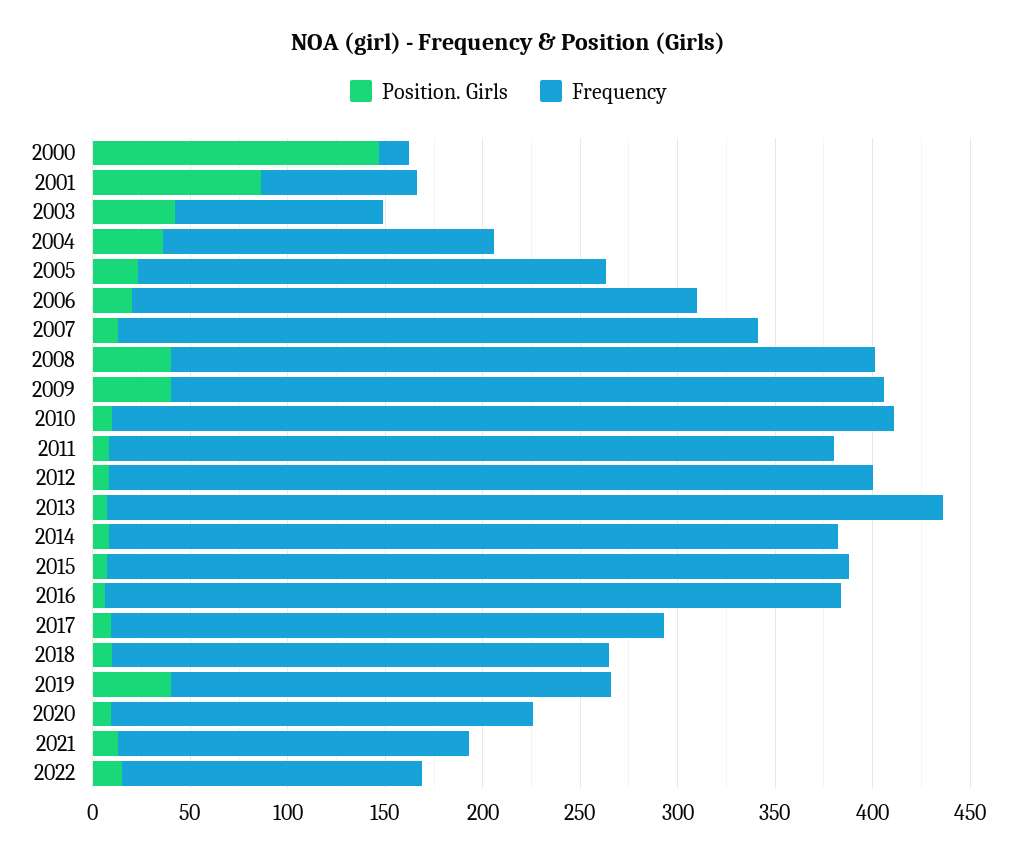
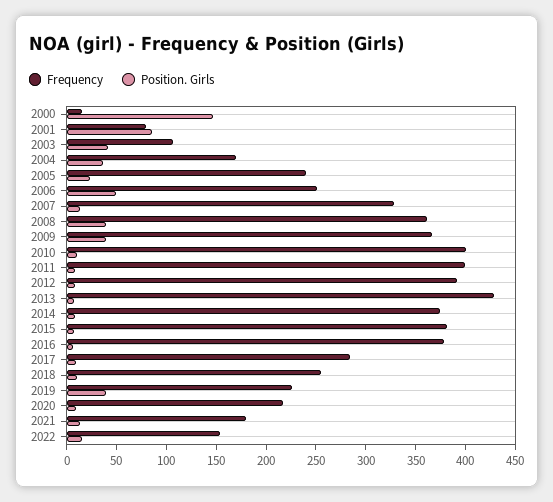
Position. Girls, 2006: 20 -> 50
Frequency, 2006: 290 -> 250
Frequency, 2011: 370 -> 400

